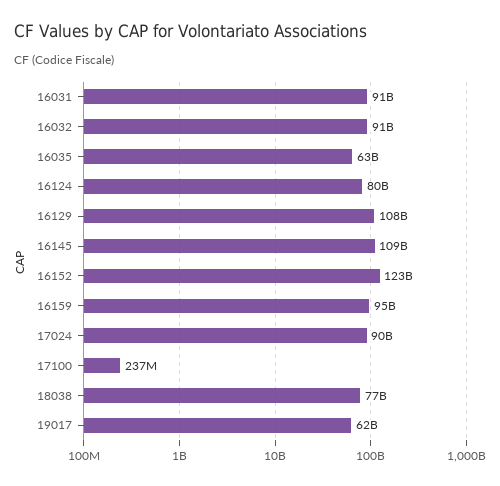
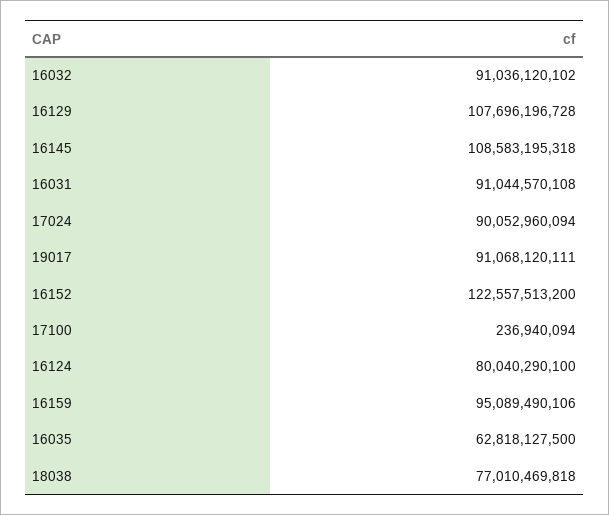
19017: 62000000000 -> 91068120111

